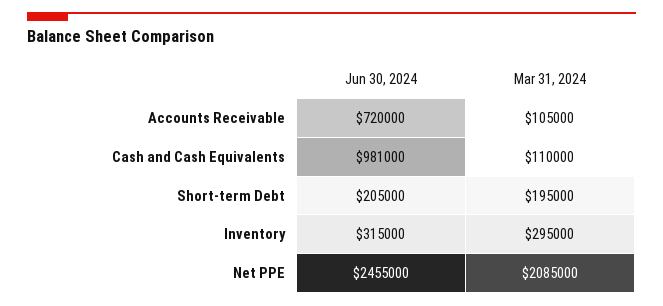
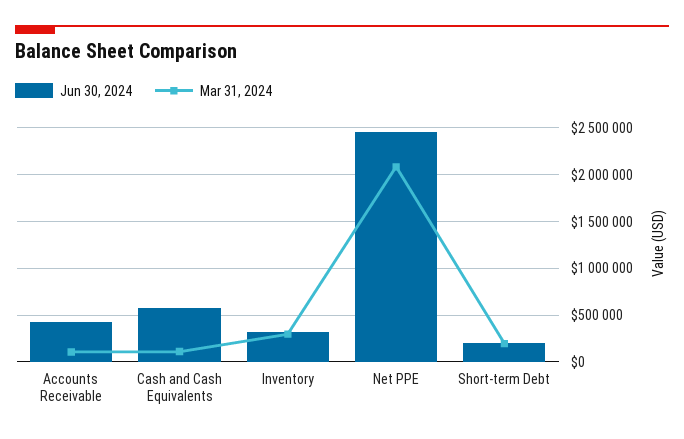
Jun 30, 2024, Accounts Receivable: 720000 -> 400000
Jun 30, 2024, Cash and Cash Equivalents: 981000 -> 600000

